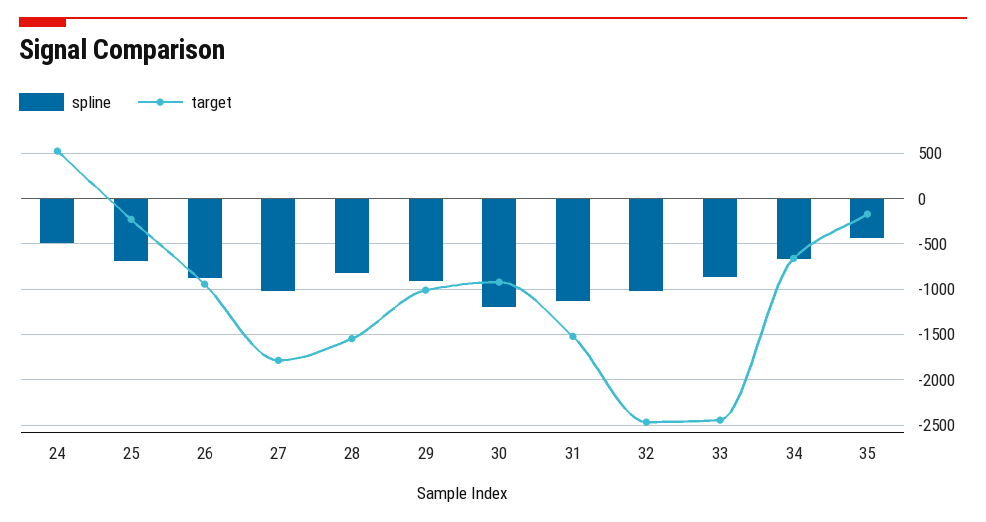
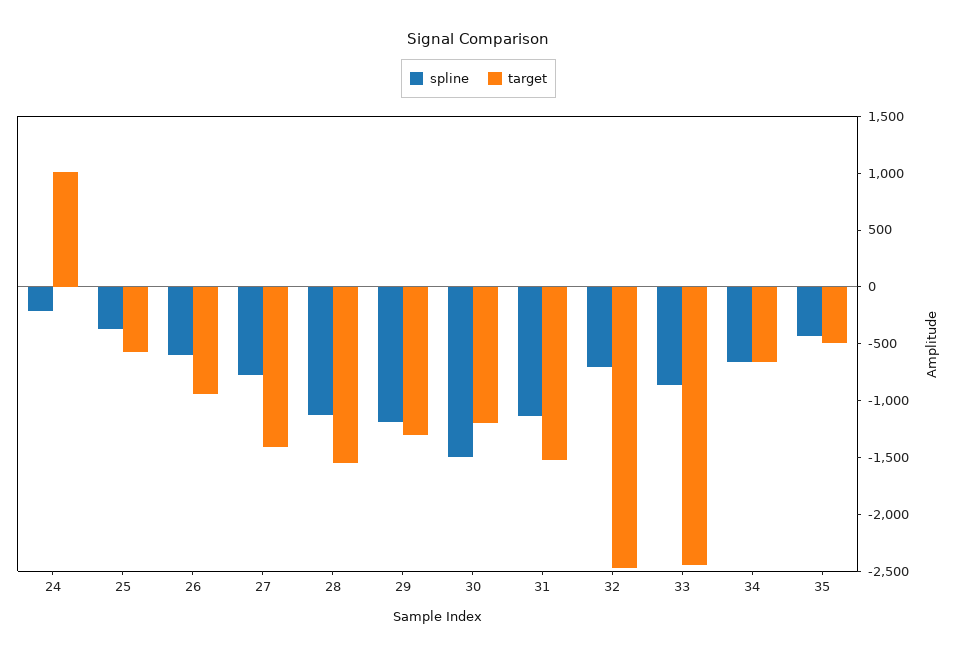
spline, 24: -500 -> -200
target, 24: 500 -> 1000
spline, 25: -700 -> -400
target, 25: -200 -> -600
spline, 26: -900 -> -600
spline, 27: -1000 -> -800
target, 27: -1800 -> -1400
spline, 28: -800 -> -1100
spline, 29: -900 -> -1200
target, 29: -1000 -> -1300
spline, 30: -1200 -> -1500
target, 30: -900 -> -1200
spline, 32: -1000 -> -700
target, 35: -200 -> -500

